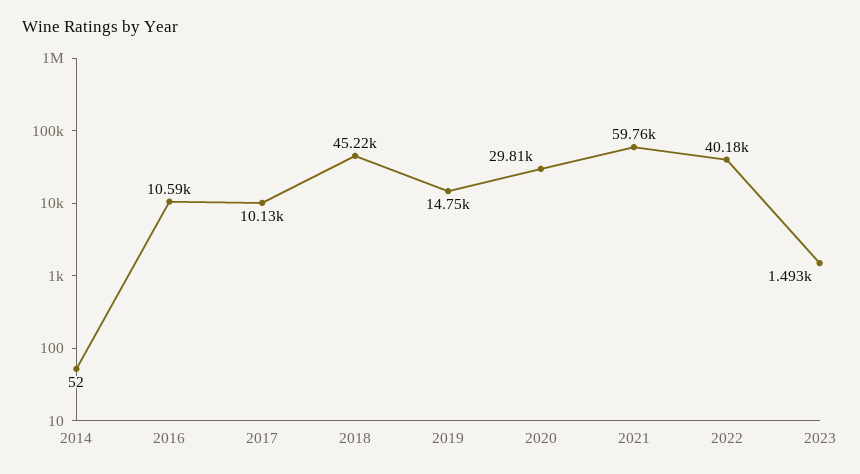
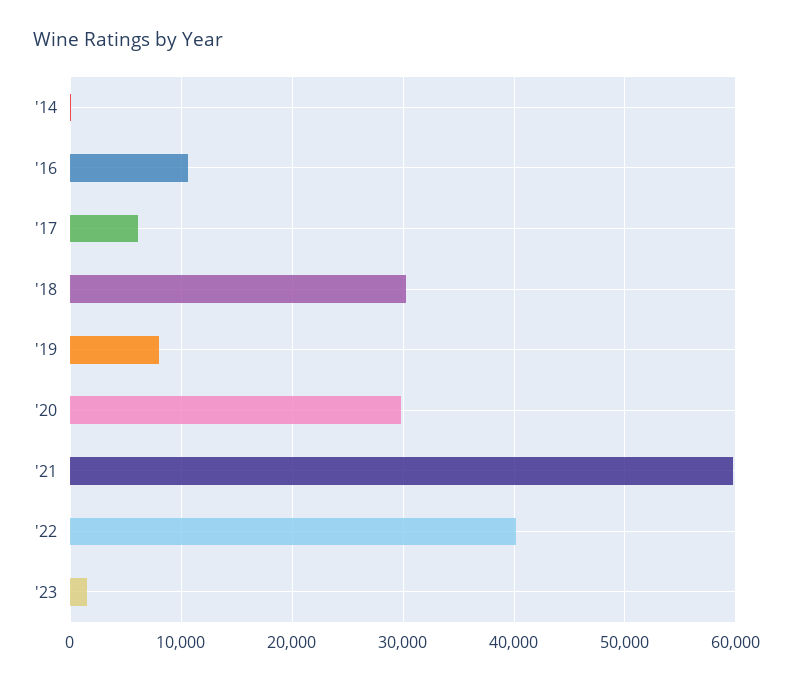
2017: 10130 -> 6000
2018: 45220 -> 30000
2019: 14750 -> 8000

